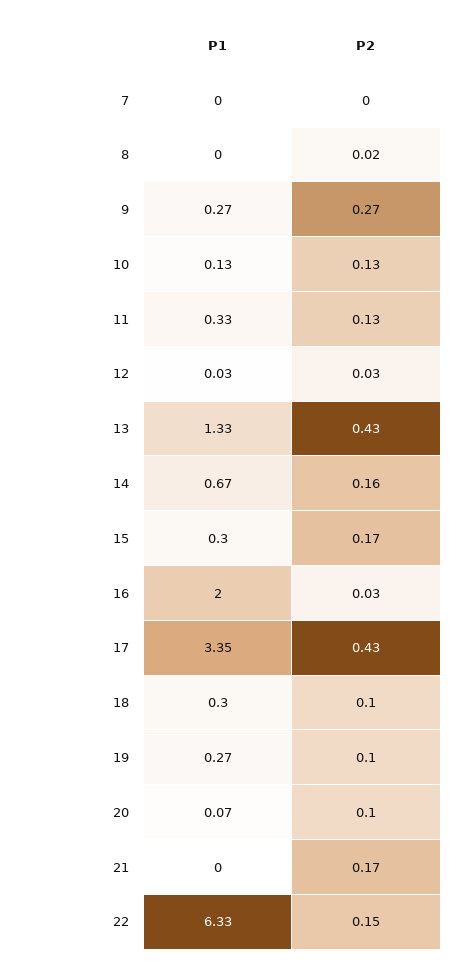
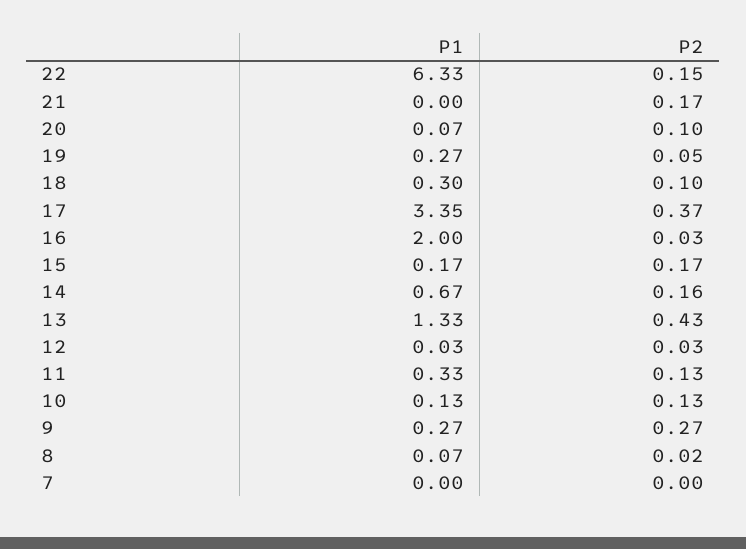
P1, 8: 0 -> 0.07
P1, 15: 0.3 -> 0.17
P2, 17: 0.43 -> 0.37
P2, 19: 0.1 -> 0.05

